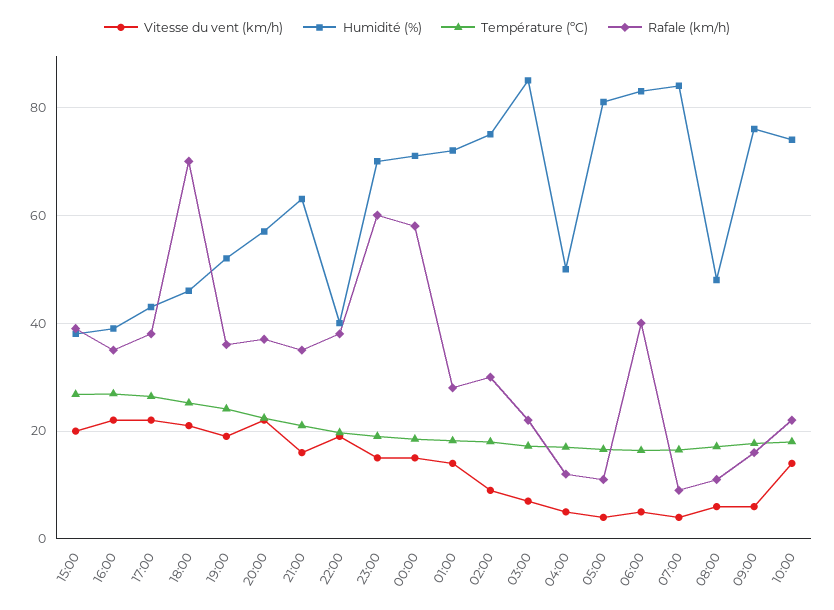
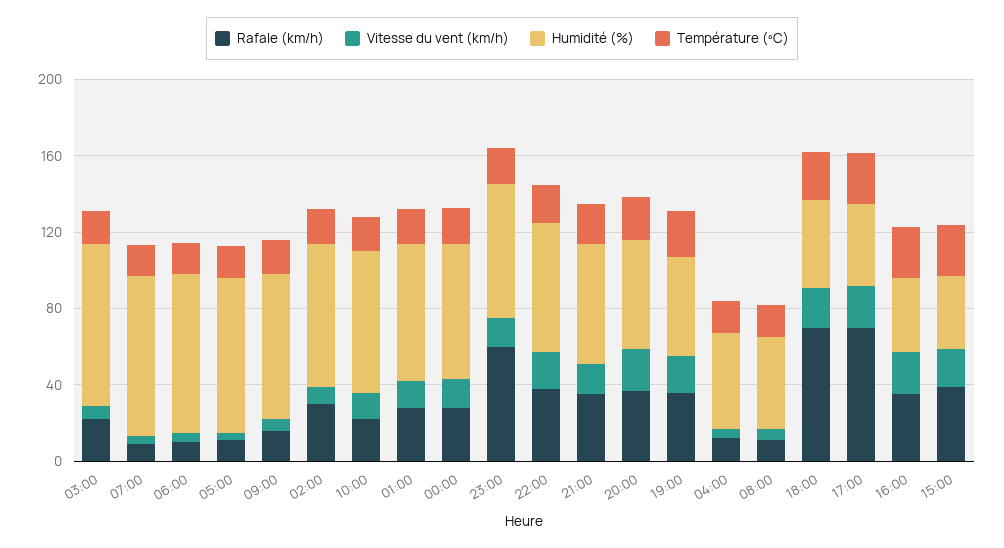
Rafale (km/h), 17:00: 38 -> 70
Humidité (%), 22:00: 40 -> 70
Rafale (km/h), 00:00: 58 -> 30
Rafale (km/h), 06:00: 40 -> 10

